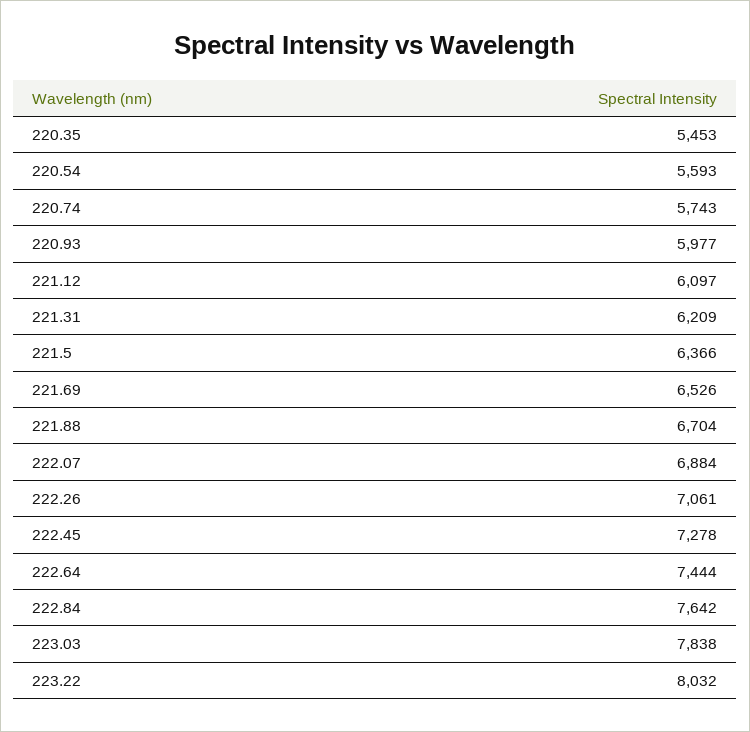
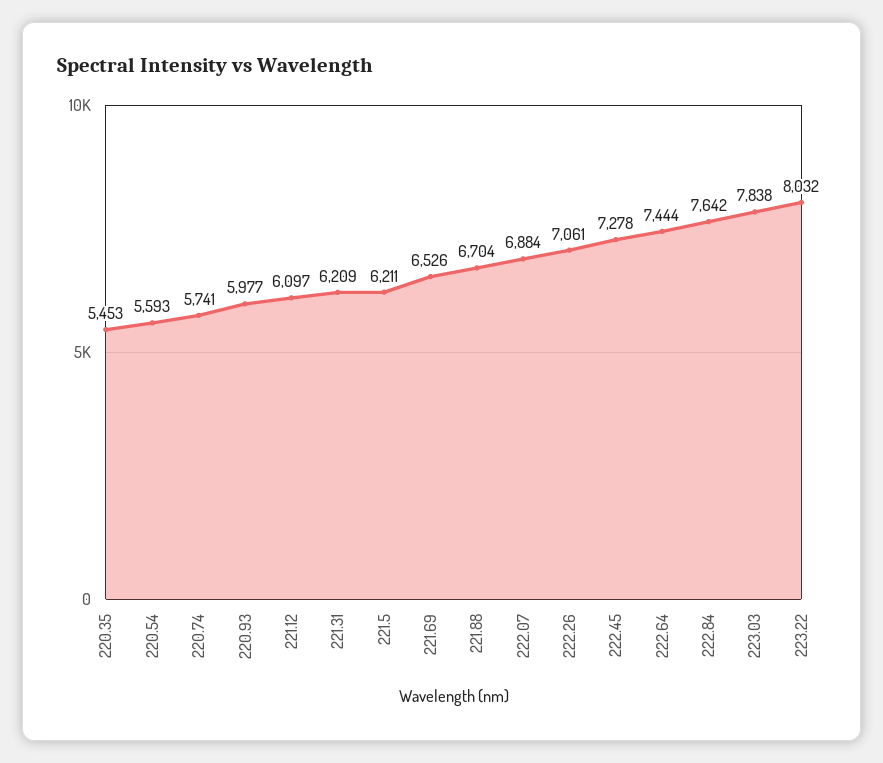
220.74: 5743 -> 5741
221.5: 6366 -> 6211

